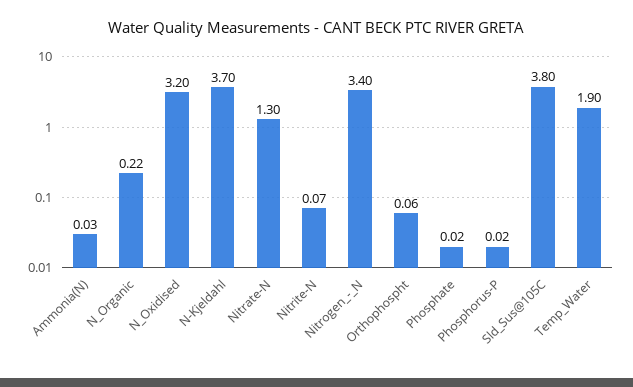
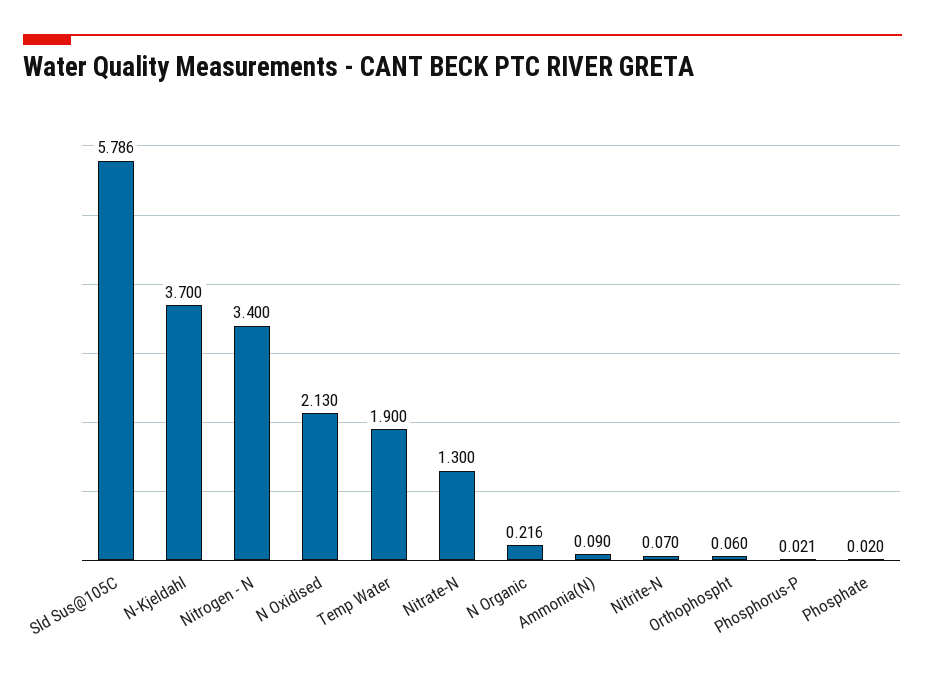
Ammonia(N): 0.03 -> 0.09
N_Oxidised: 3.2 -> 2.13
Sld_Sus@105C: 3.8 -> 5.786

